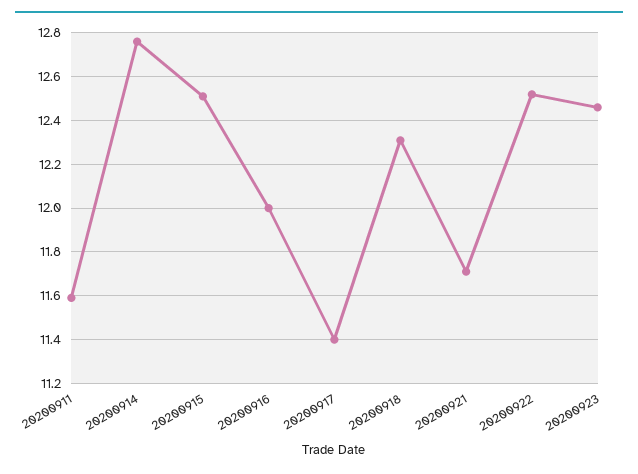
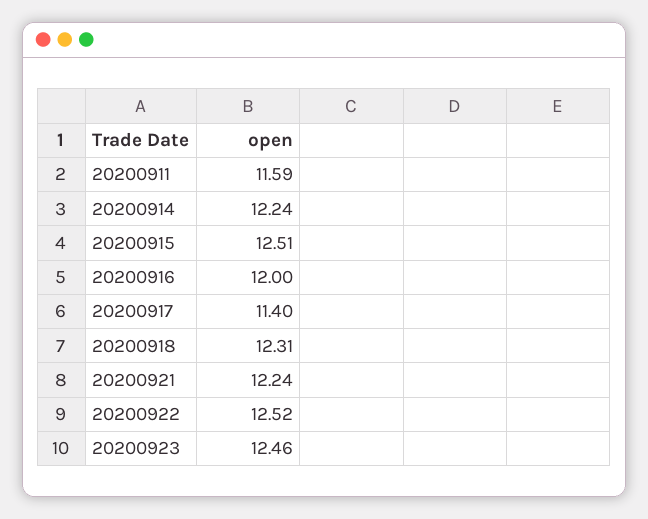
20200914: 12.75 -> 12.24
20200921: 11.7 -> 12.24

